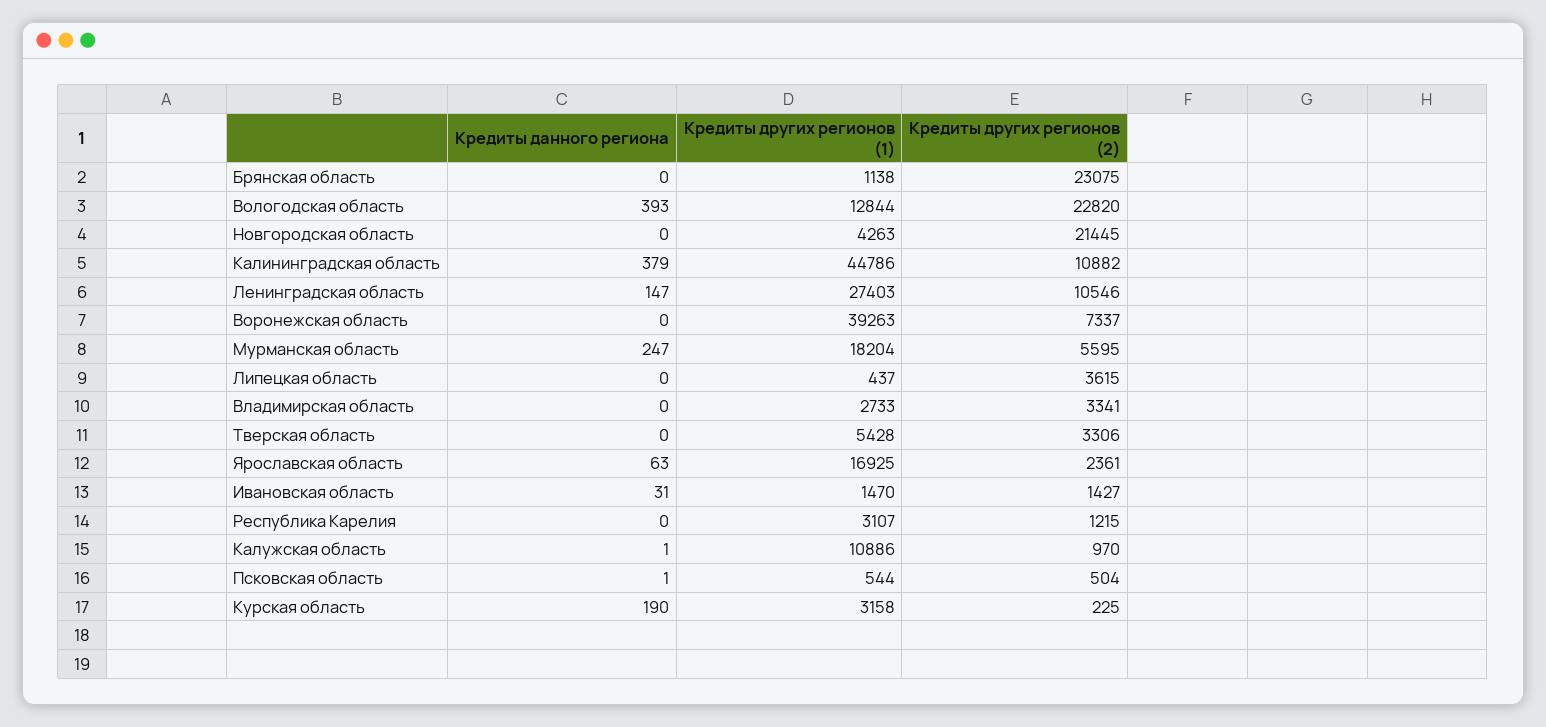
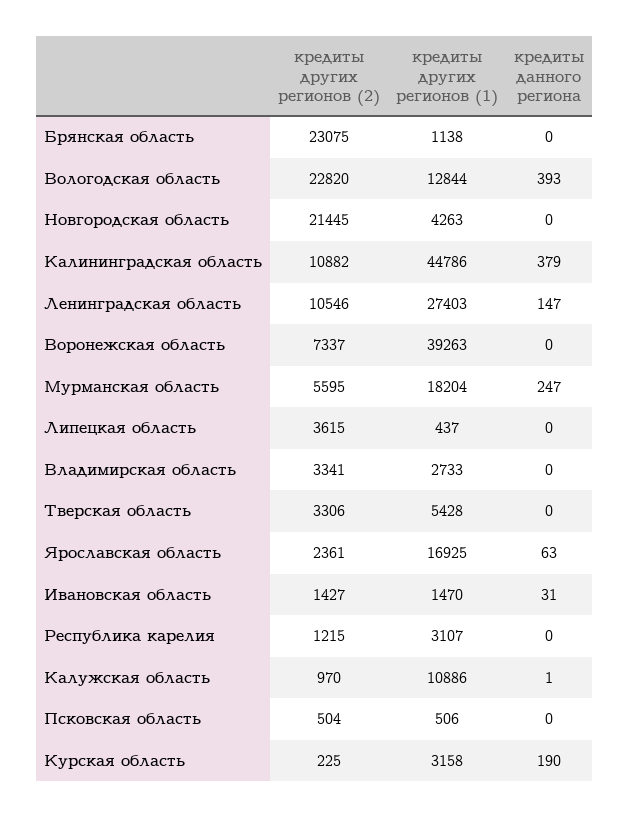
Кредиты данного региона, Псковская область: 1 -> 0
Кредиты других регионов (1), Псковская область: 544 -> 506

